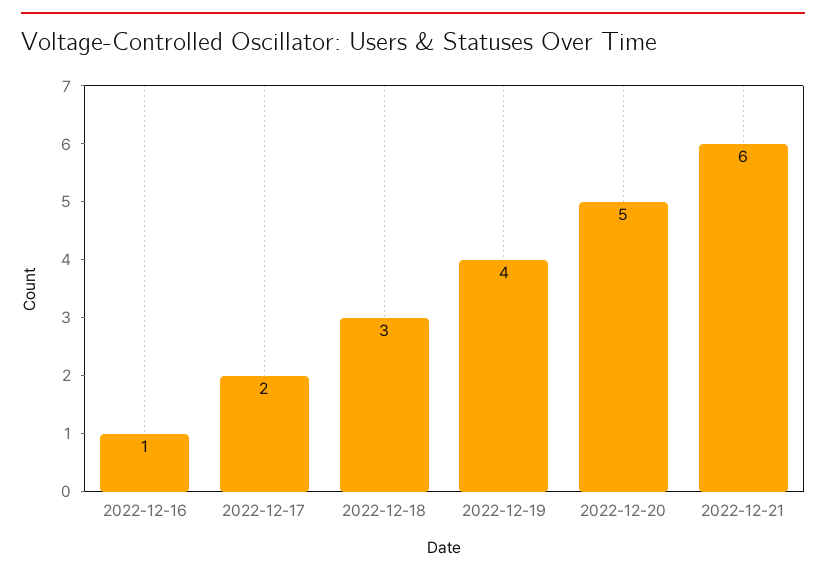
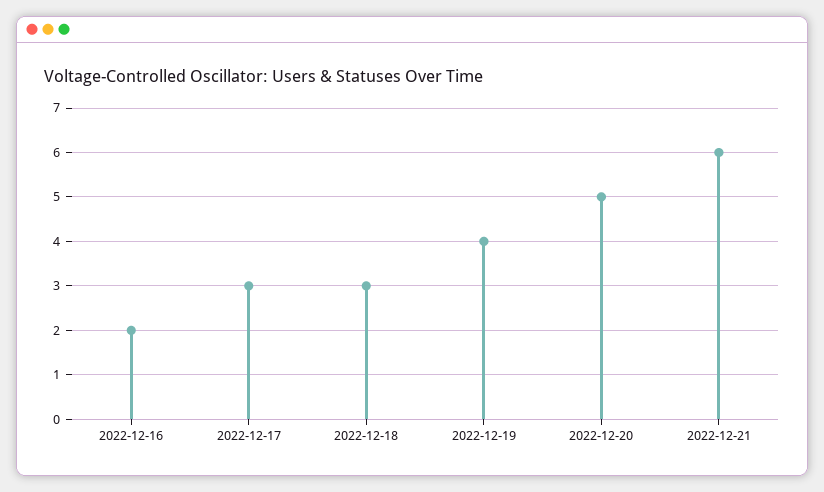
2022-12-16: 1 -> 2
2022-12-17: 2 -> 3

